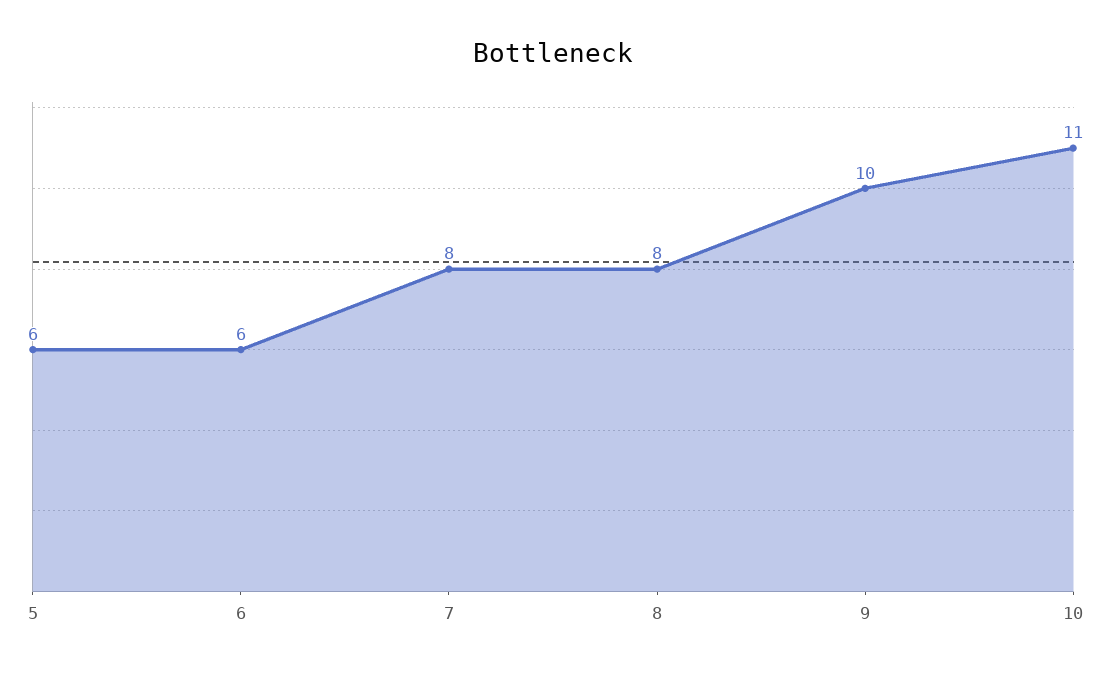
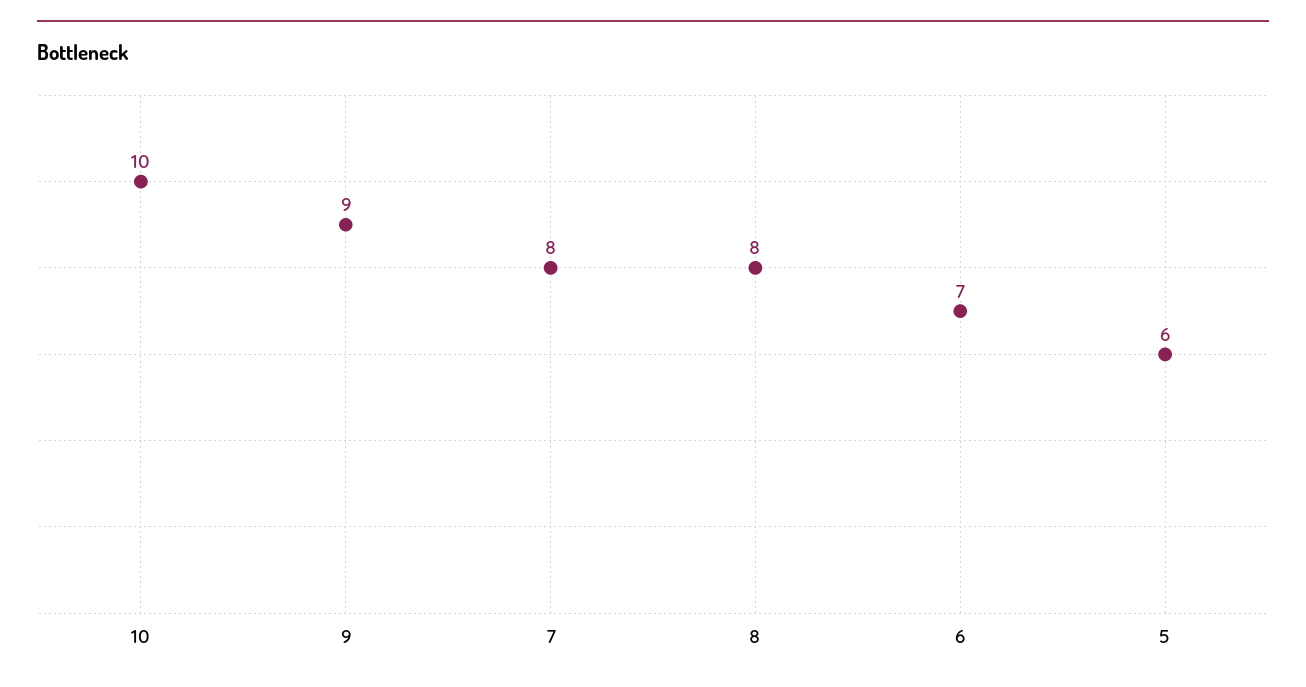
6: 6 -> 7
9: 10 -> 9
10: 11 -> 10

